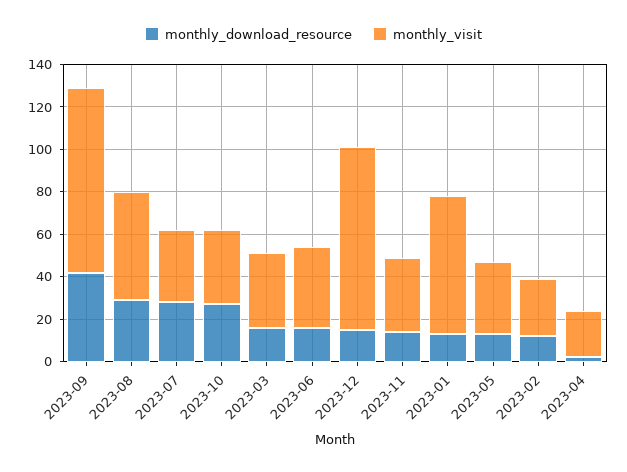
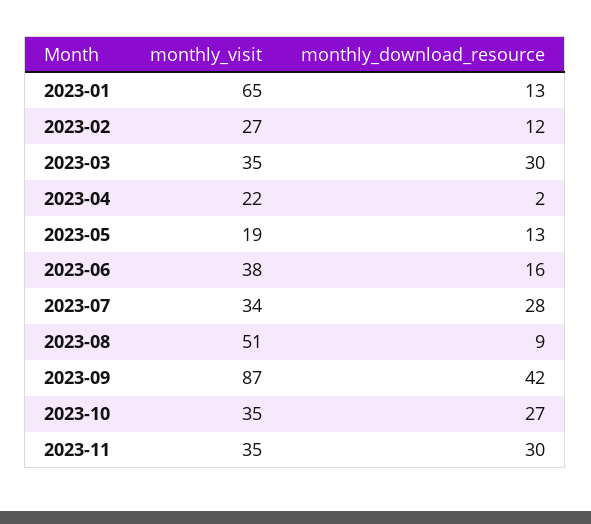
monthly_download_resource, 2023-08: 30 -> 9
monthly_download_resource, 2023-03: 15 -> 30
monthly_download_resource, 2023-12: 15 -> none
monthly_visit, 2023-12: 85 -> none
monthly_download_resource, 2023-11: 15 -> 30
monthly_visit, 2023-05: 35 -> 19

